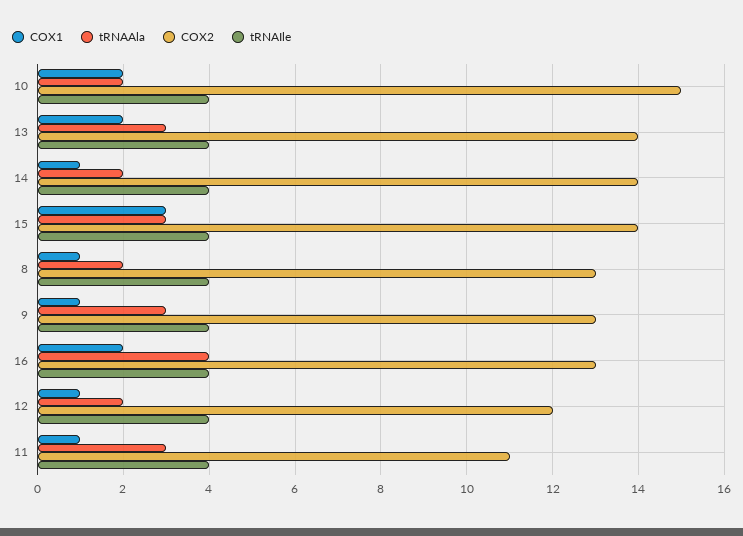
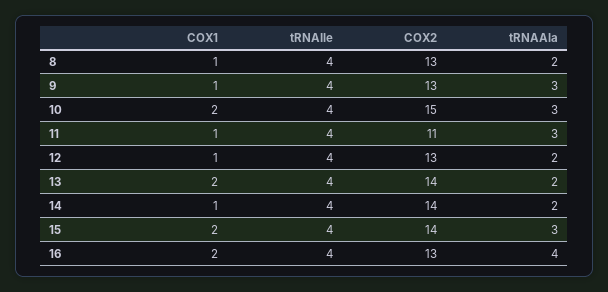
tRNAAla, 10: 2 -> 3
tRNAAla, 13: 3 -> 2
COX1, 15: 3 -> 2
COX2, 12: 12 -> 13

